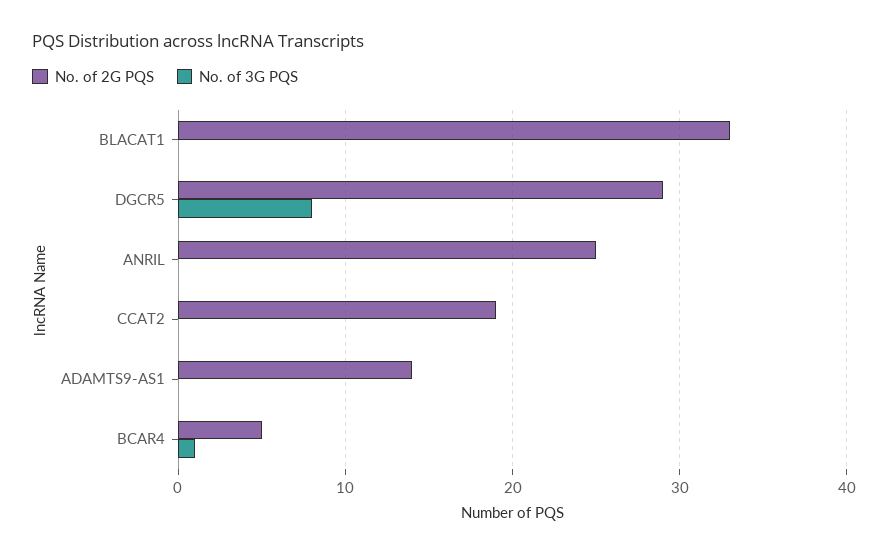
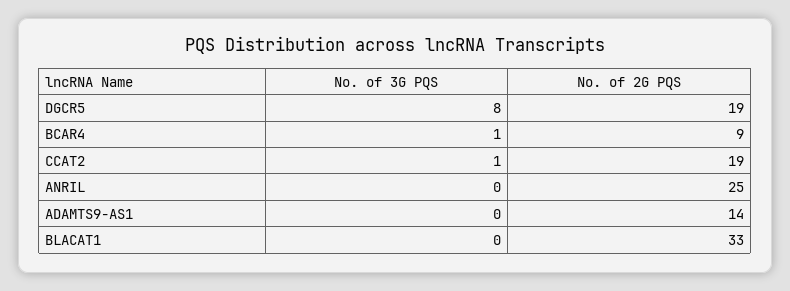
No. of 2G PQS, DGCR5: 29 -> 19
No. of 3G PQS, CCAT2: 0 -> 1
No. of 2G PQS, BCAR4: 5 -> 9

